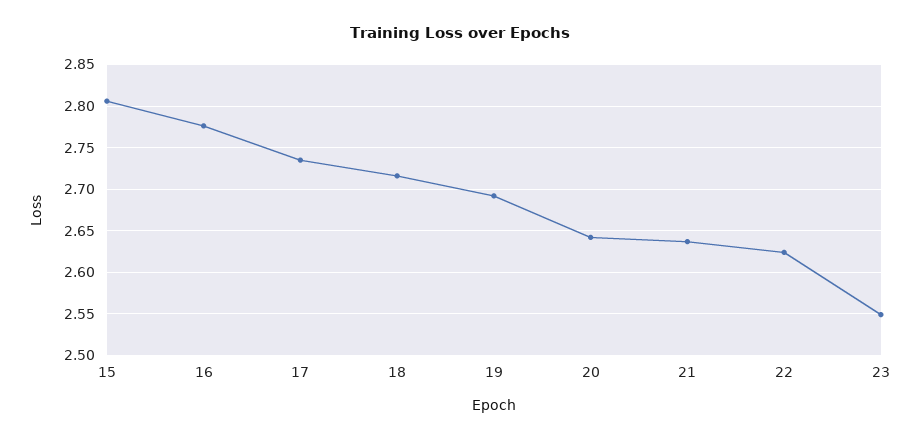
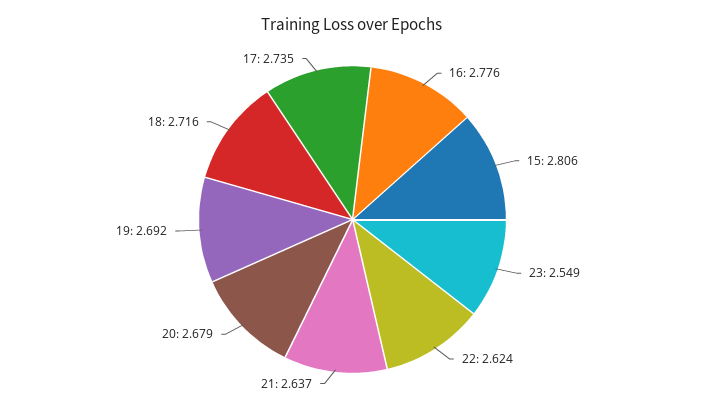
20: 2.64 -> 2.679

